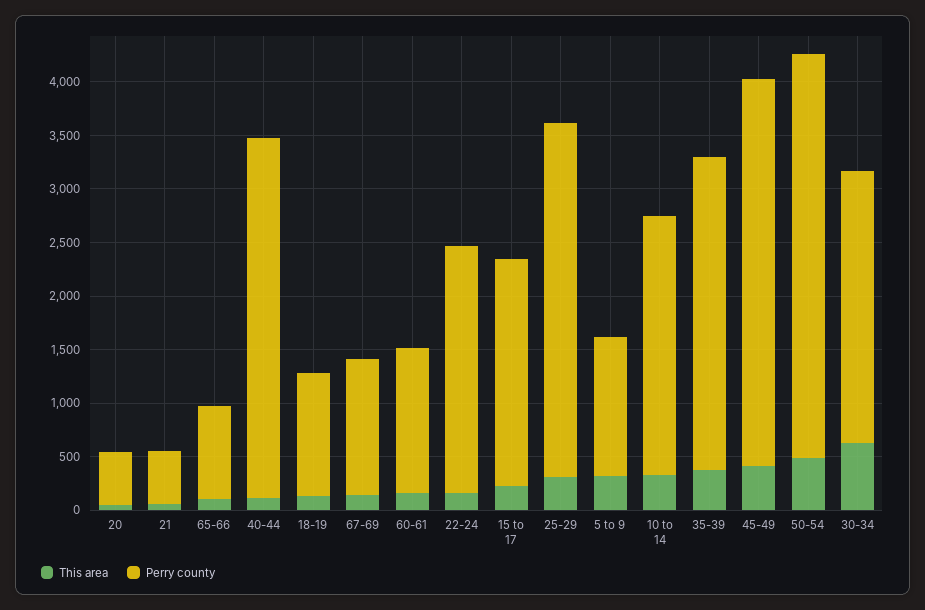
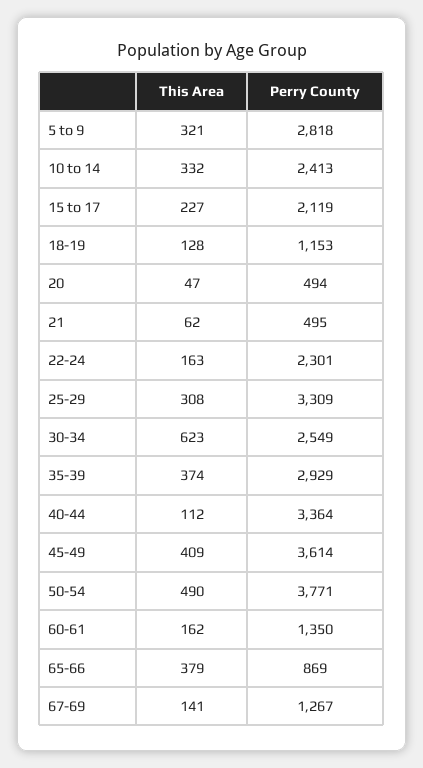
This area, 65-66: 100 -> 379
Perry county, 5 to 9: 1300 -> 2818

